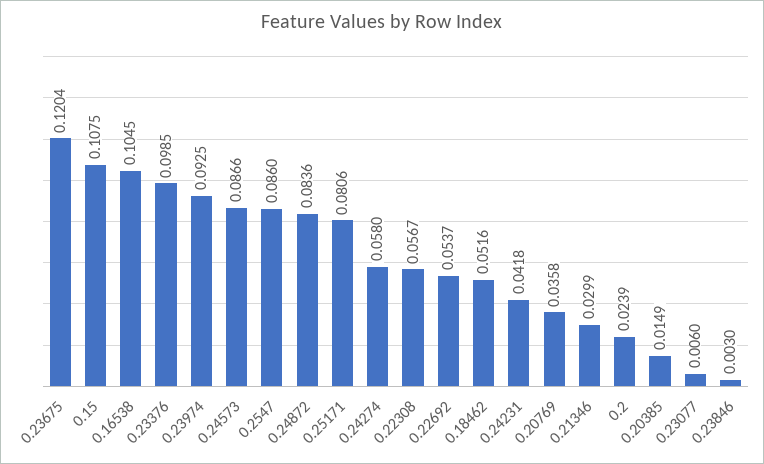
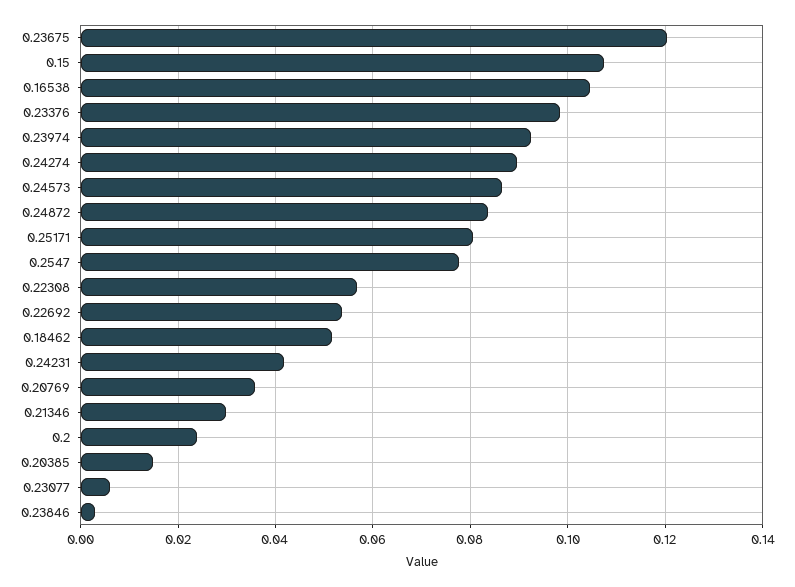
0.2547: 0.086 -> 0.078
0.24274: 0.058 -> 0.09

